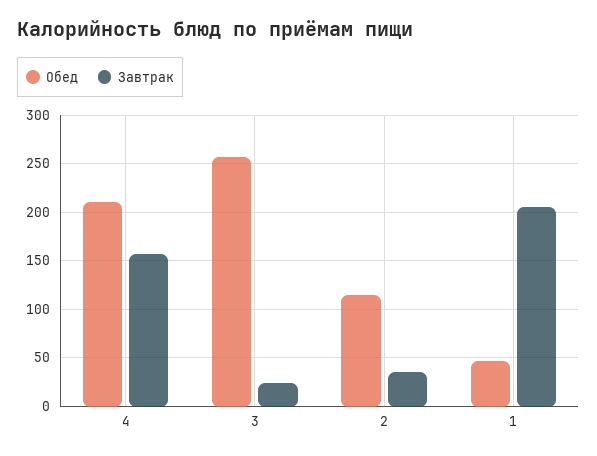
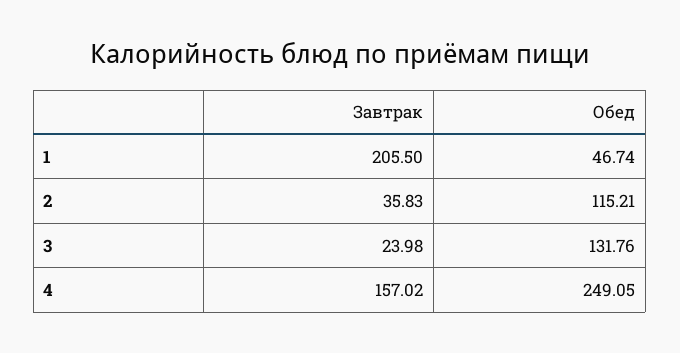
Обед, 4: 210 -> 249.05
Обед, 3: 260 -> 131.76

